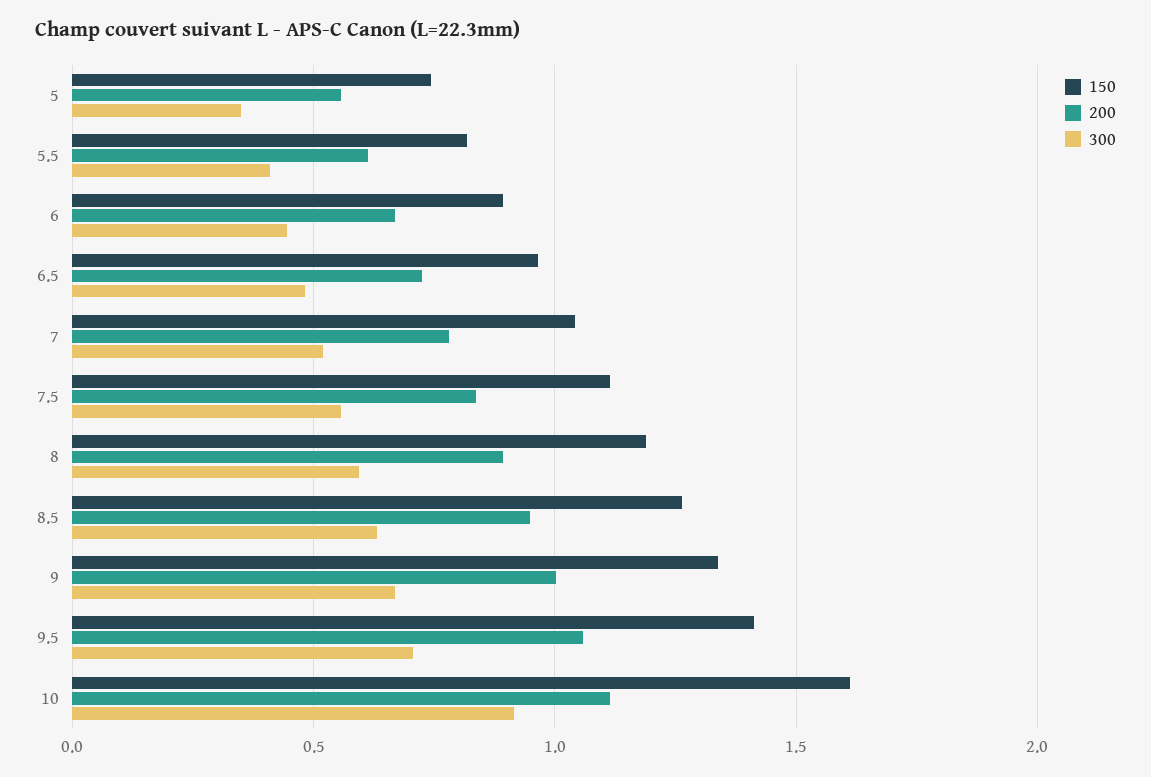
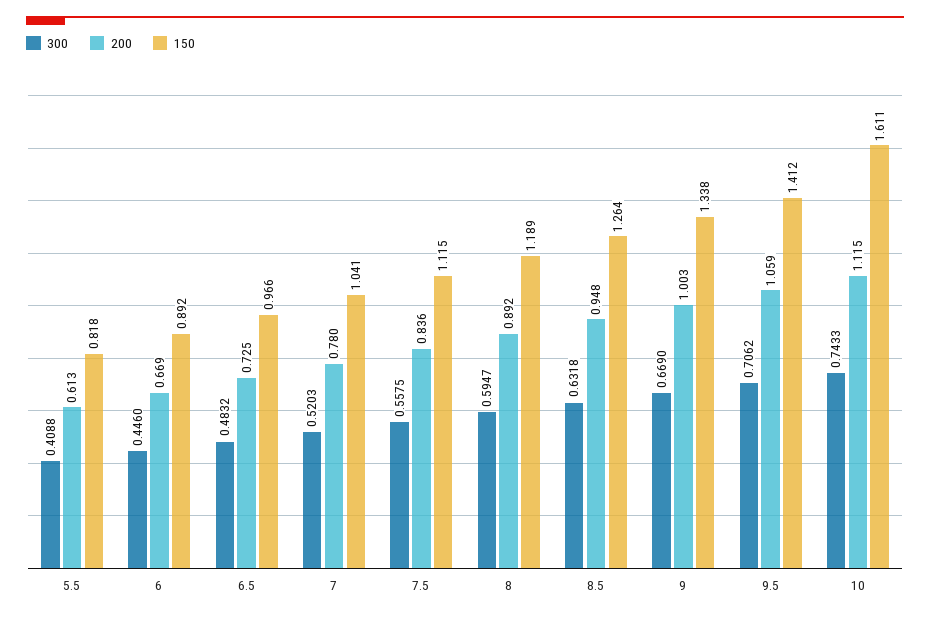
150, 5: 0.75 -> none
200, 5: 0.55 -> none
300, 5: 0.35 -> none
300, 10: 0.9 -> 0.7433

